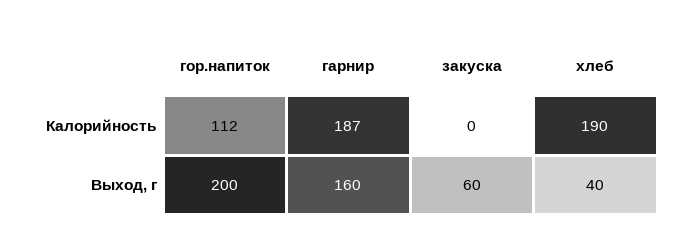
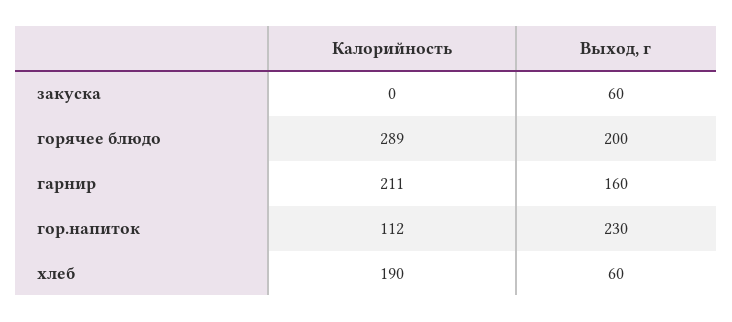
гарнир, Калорийность: 187 -> 211
гор.напиток, Выход, г: 200 -> 230
хлеб, Выход, г: 40 -> 60
горячее блюдо, Калорийность: none -> 289
горячее блюдо, Выход, г: none -> 200

